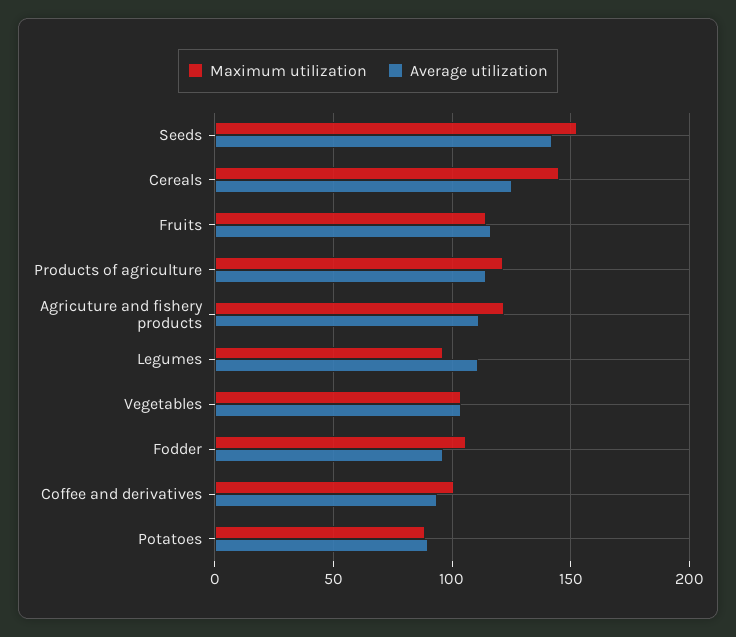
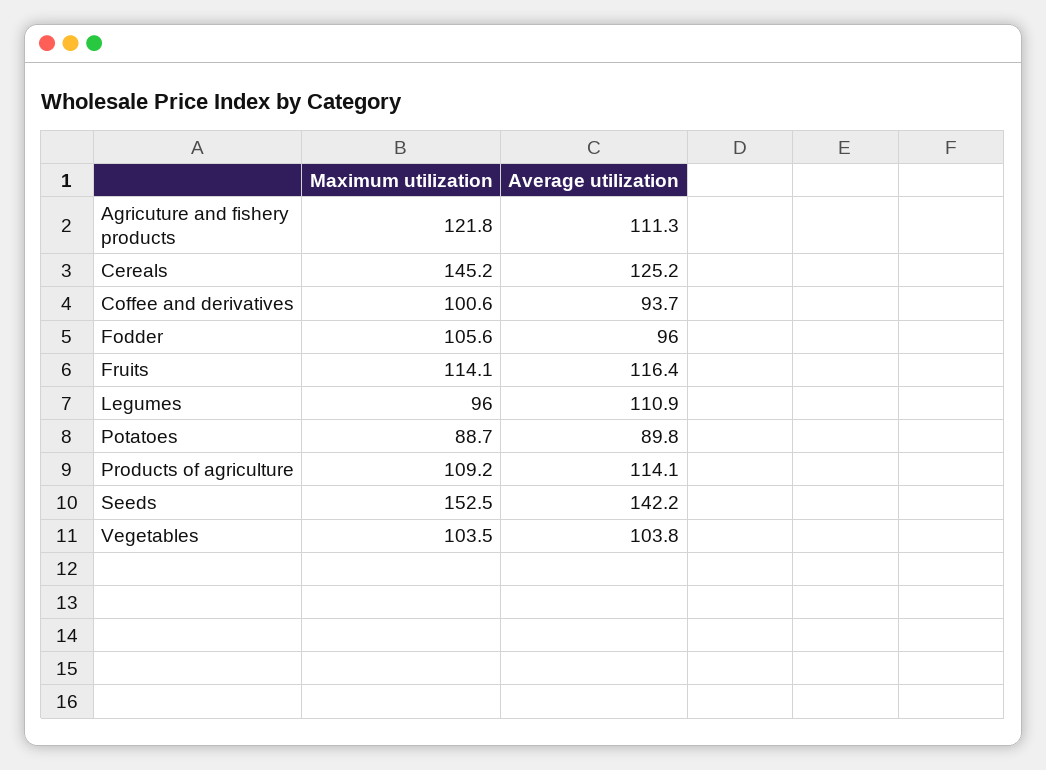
Maximum utilization, Products of agriculture: 120 -> 109.2

